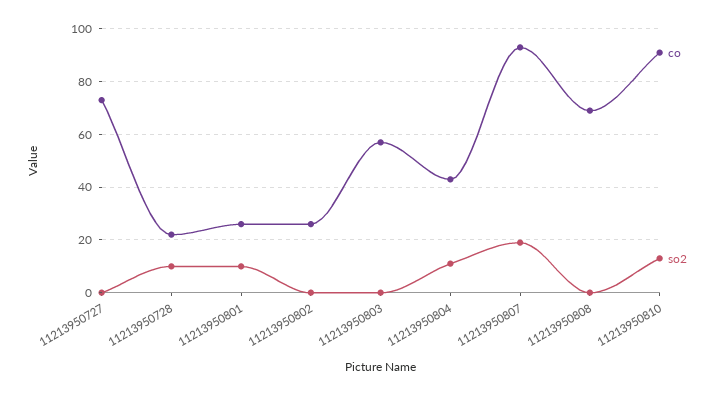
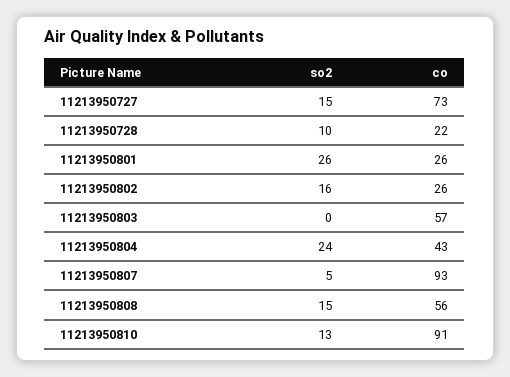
so2, 11213950727: 0 -> 15
so2, 11213950801: 10 -> 26
so2, 11213950802: 0 -> 16
so2, 11213950804: 10 -> 24
so2, 11213950807: 20 -> 5
co, 11213950808: 70 -> 56
so2, 11213950808: 0 -> 15

